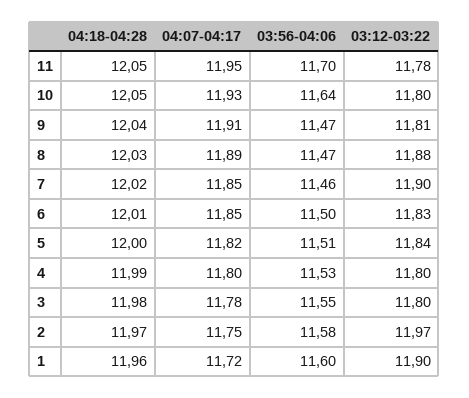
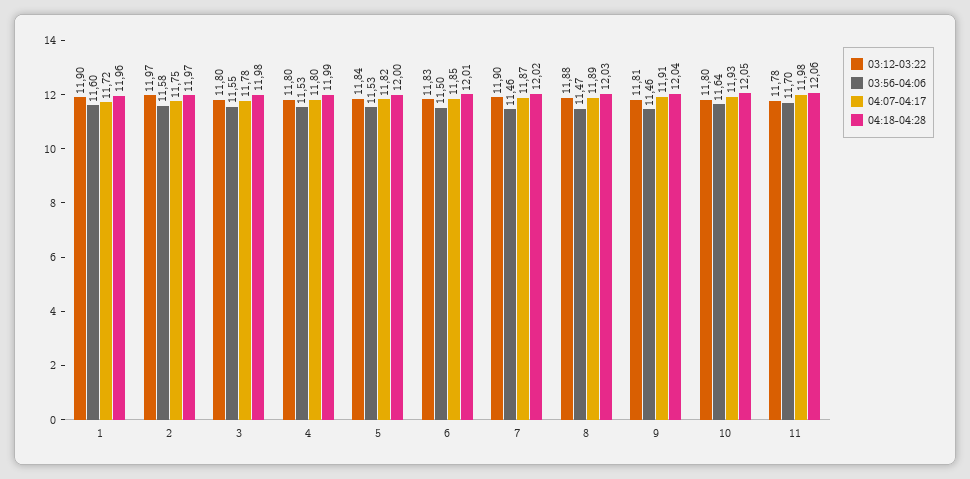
04:18-04:28, 11: 12.05 -> 12.06
04:07-04:17, 11: 11.95 -> 11.98
03:56-04:06, 9: 11.47 -> 11.46
04:07-04:17, 7: 11.85 -> 11.87
03:56-04:06, 5: 11.51 -> 11.53

